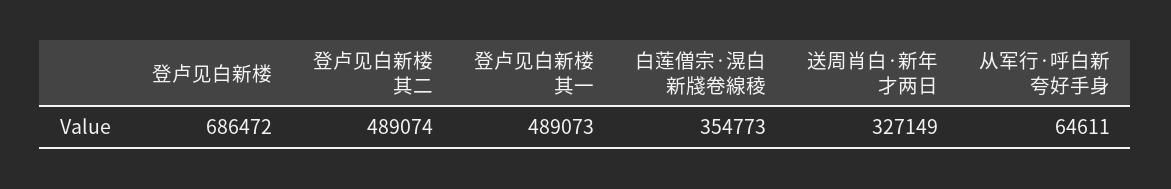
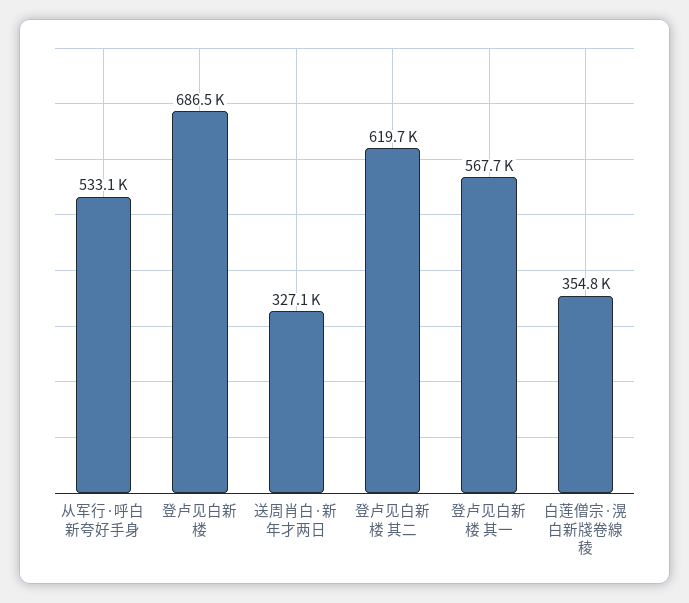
登卢见白新楼 其二: 489074 -> 619700
登卢见白新楼 其一: 489073 -> 567700
从军行·呼白新夸好手身: 64611 -> 533100

